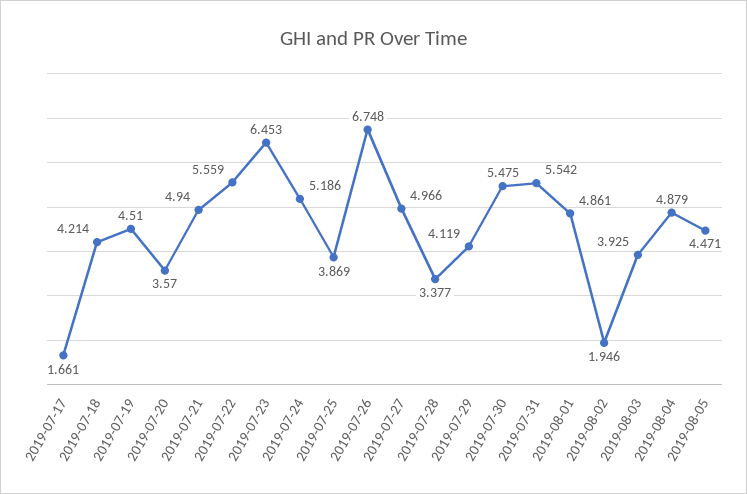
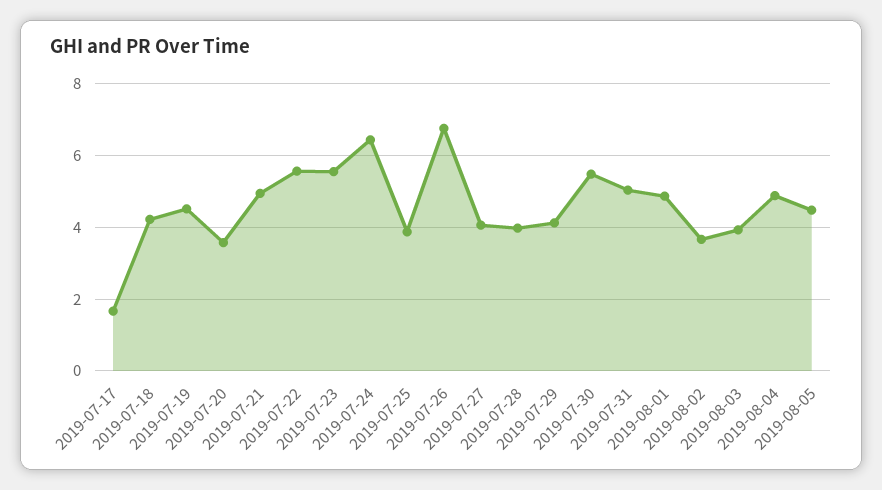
2019-07-23: 6.453 -> 5.6
2019-07-24: 5.186 -> 6.4
2019-07-27: 4.966 -> 4
2019-07-28: 3.377 -> 4
2019-07-31: 5.542 -> 5
2019-08-02: 1.946 -> 3.6

